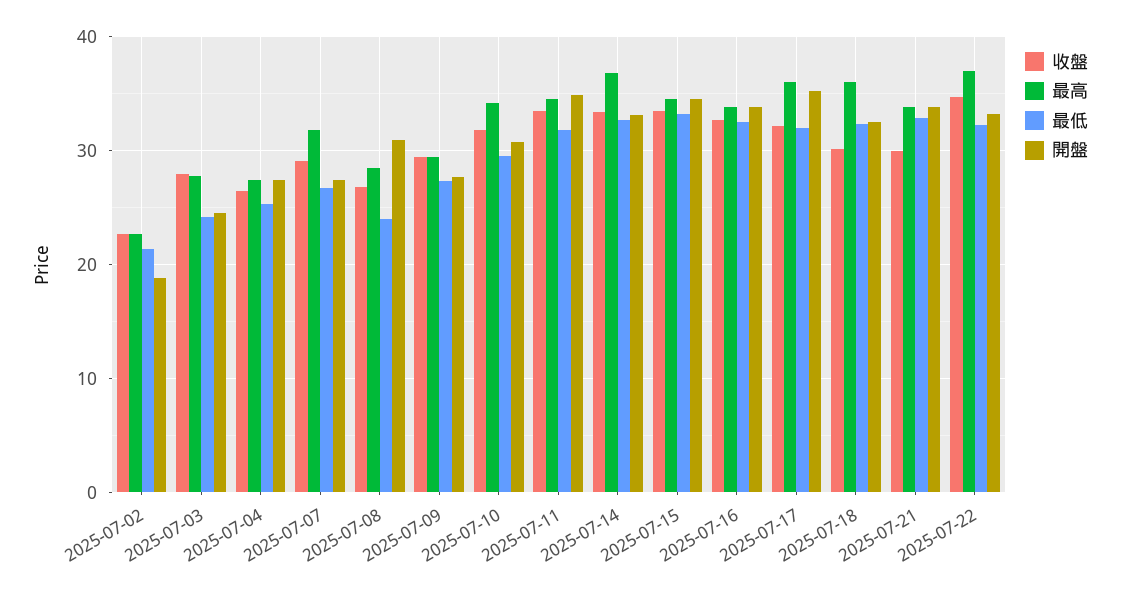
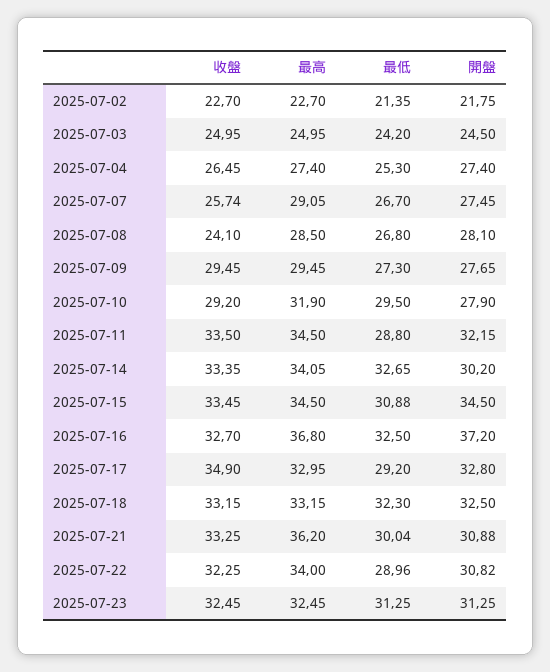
開盤, 2025-07-02: 19 -> 21.75
收盤, 2025-07-03: 28 -> 24.95
最高, 2025-07-03: 28 -> 24.95
收盤, 2025-07-07: 29 -> 25.74
最高, 2025-07-07: 32 -> 29.05
收盤, 2025-07-08: 27 -> 24.1
最低, 2025-07-08: 24 -> 26.8
開盤, 2025-07-08: 31 -> 28.1
收盤, 2025-07-10: 32 -> 29.2
最高, 2025-07-10: 34 -> 31.9
開盤, 2025-07-10: 31 -> 27.9
最低, 2025-07-11: 32 -> 28.8
開盤, 2025-07-11: 35 -> 32.15
最高, 2025-07-14: 37 -> 34.05
開盤, 2025-07-14: 33 -> 30.2
最低, 2025-07-15: 33 -> 30.88
最高, 2025-07-16: 34 -> 36.8
開盤, 2025-07-16: 34 -> 37.2
收盤, 2025-07-17: 32 -> 34.9
最高, 2025-07-17: 36 -> 32.95
最低, 2025-07-17: 32 -> 29.2
開盤, 2025-07-17: 35 -> 32.8
收盤, 2025-07-18: 30 -> 33.15
最高, 2025-07-18: 36 -> 33.15
收盤, 2025-07-21: 30 -> 33.25
最高, 2025-07-21: 34 -> 36.2
最低, 2025-07-21: 33 -> 30.04
開盤, 2025-07-21: 34 -> 30.88
收盤, 2025-07-22: 35 -> 32.25
最高, 2025-07-22: 37 -> 34
最低, 2025-07-22: 32 -> 28.96
開盤, 2025-07-22: 33 -> 30.82
收盤, 2025-07-23: none -> 32.45
最高, 2025-07-23: none -> 32.45
最低, 2025-07-23: none -> 31.25
開盤, 2025-07-23: none -> 31.25

